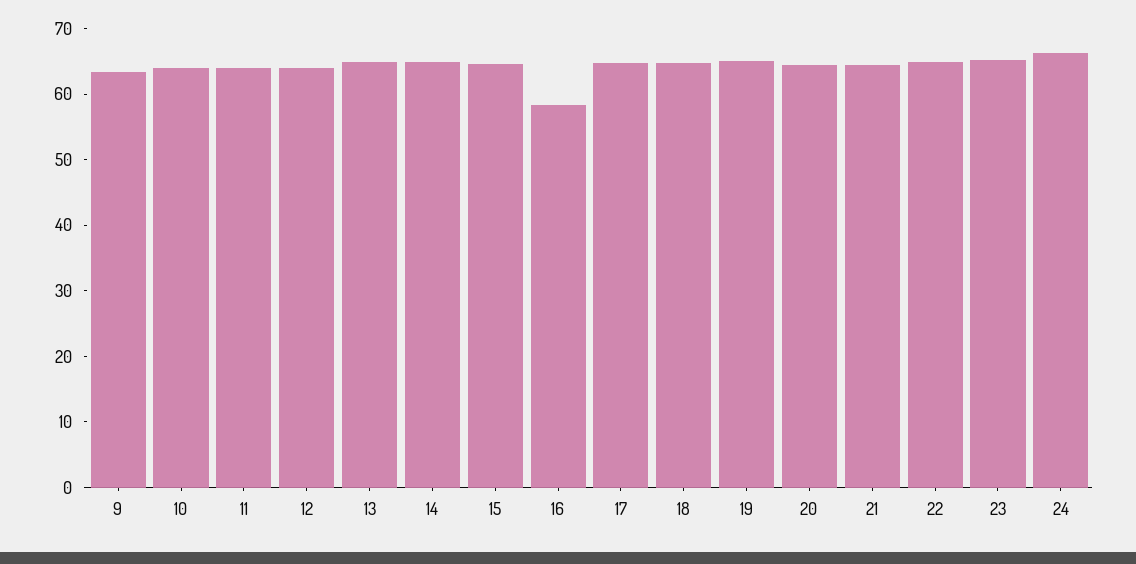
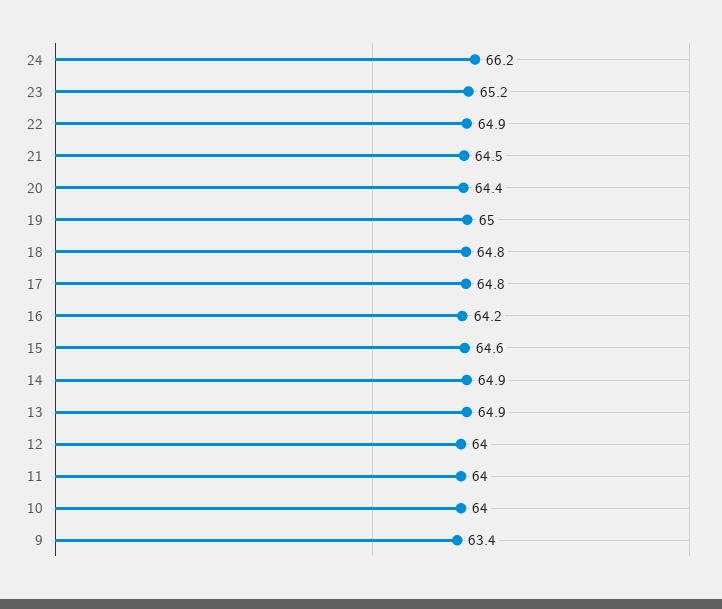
16: 58 -> 64.2

